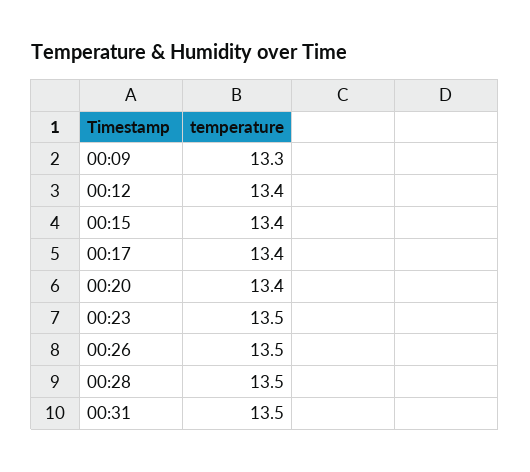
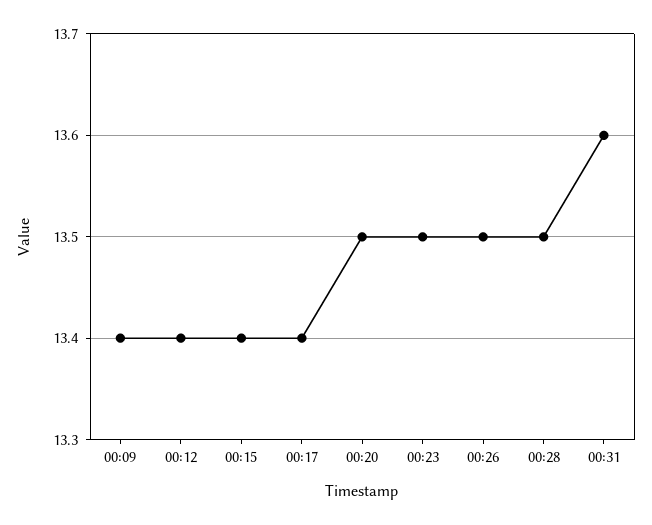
00:09: 13.3 -> 13.4
00:20: 13.4 -> 13.5
00:31: 13.5 -> 13.6

